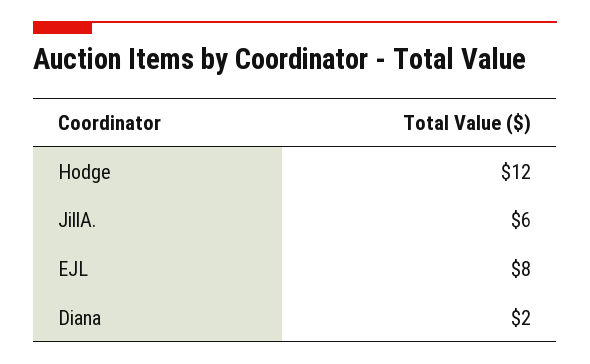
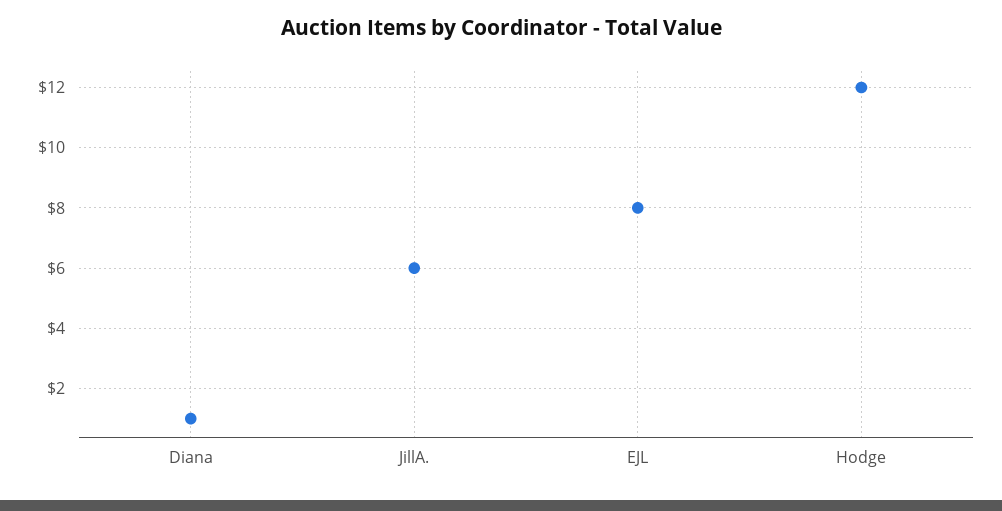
Diana: 2 -> 1

